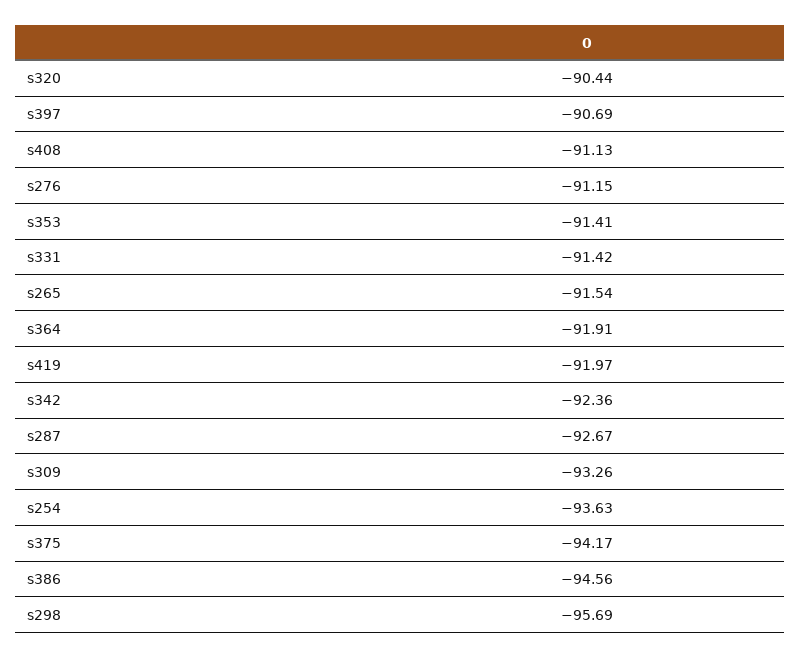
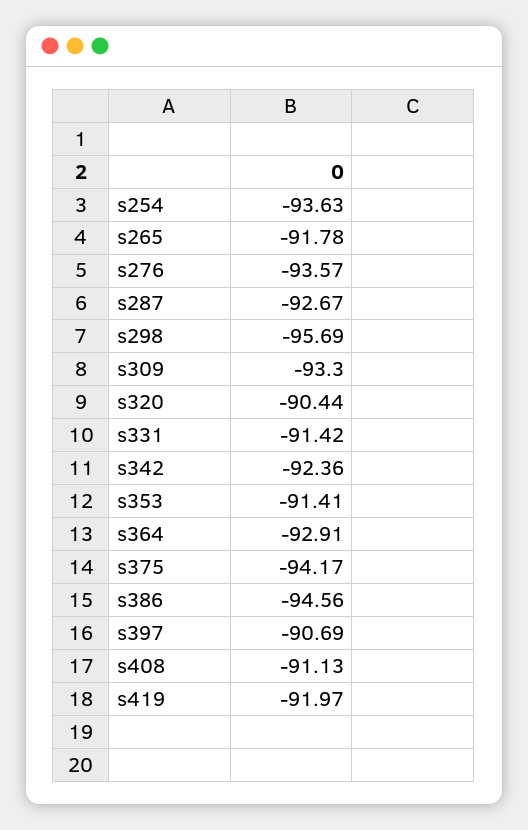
s276: -91.15 -> -93.57
s265: -91.54 -> -91.78
s364: -91.91 -> -92.91
s309: -93.26 -> -93.3

